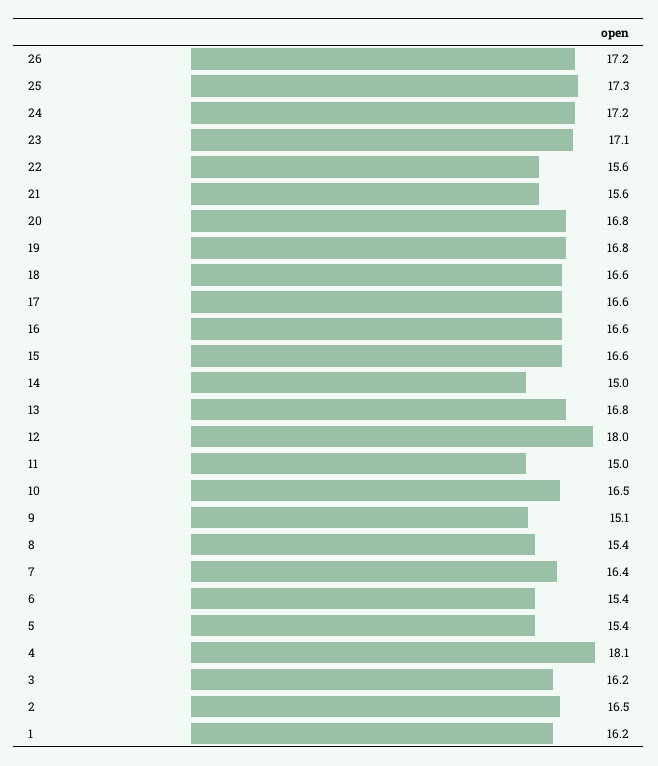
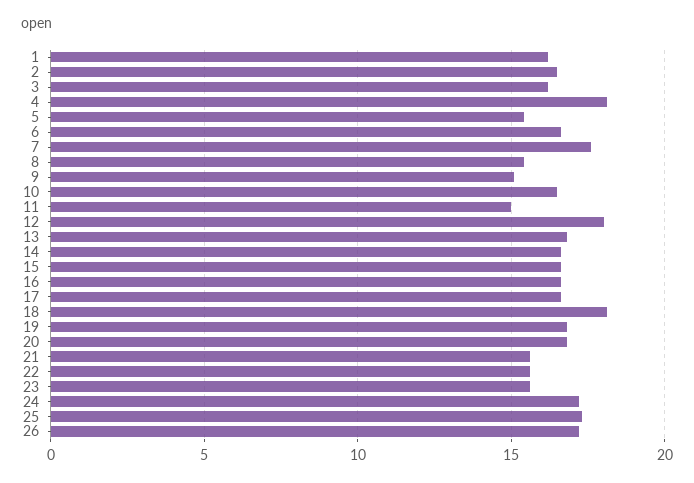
23: 17.1 -> 15.5
18: 16.6 -> 18
14: 15 -> 16.5
7: 16.4 -> 17.5
6: 15.4 -> 16.5

